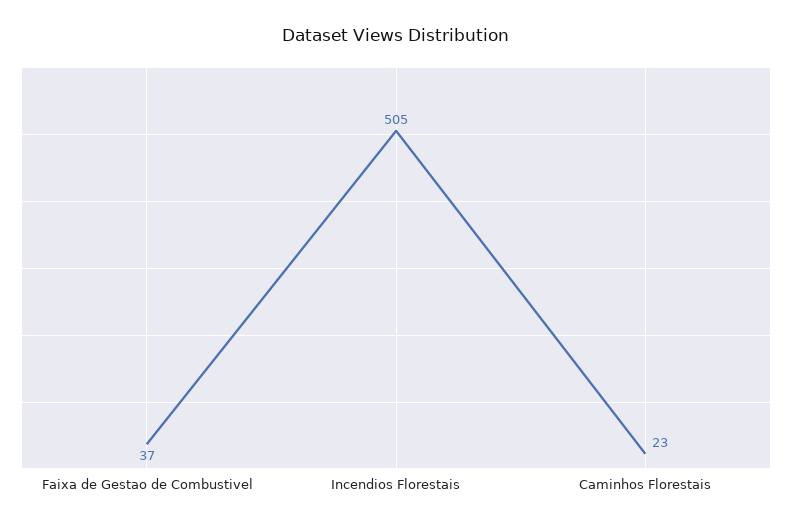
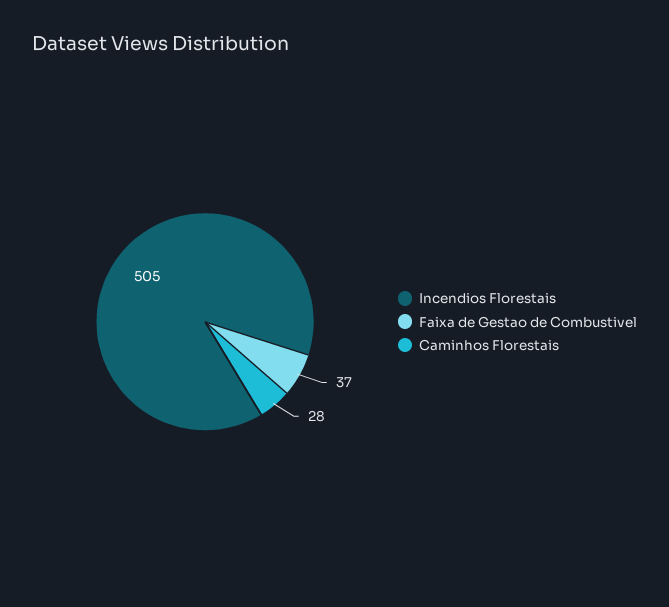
Caminhos Florestais: 23 -> 28

